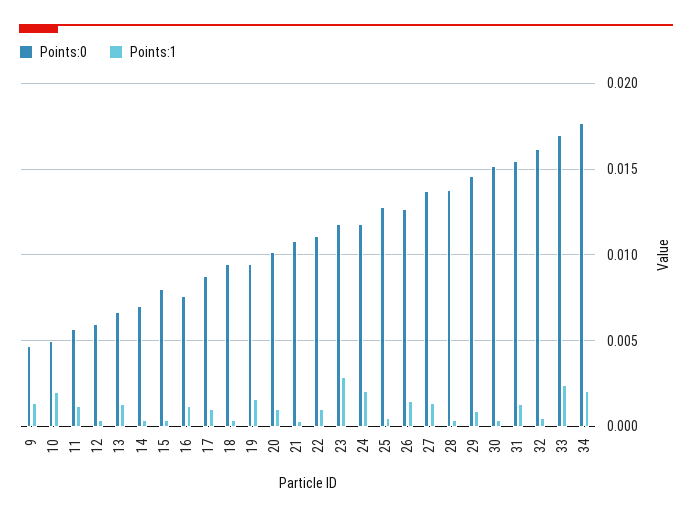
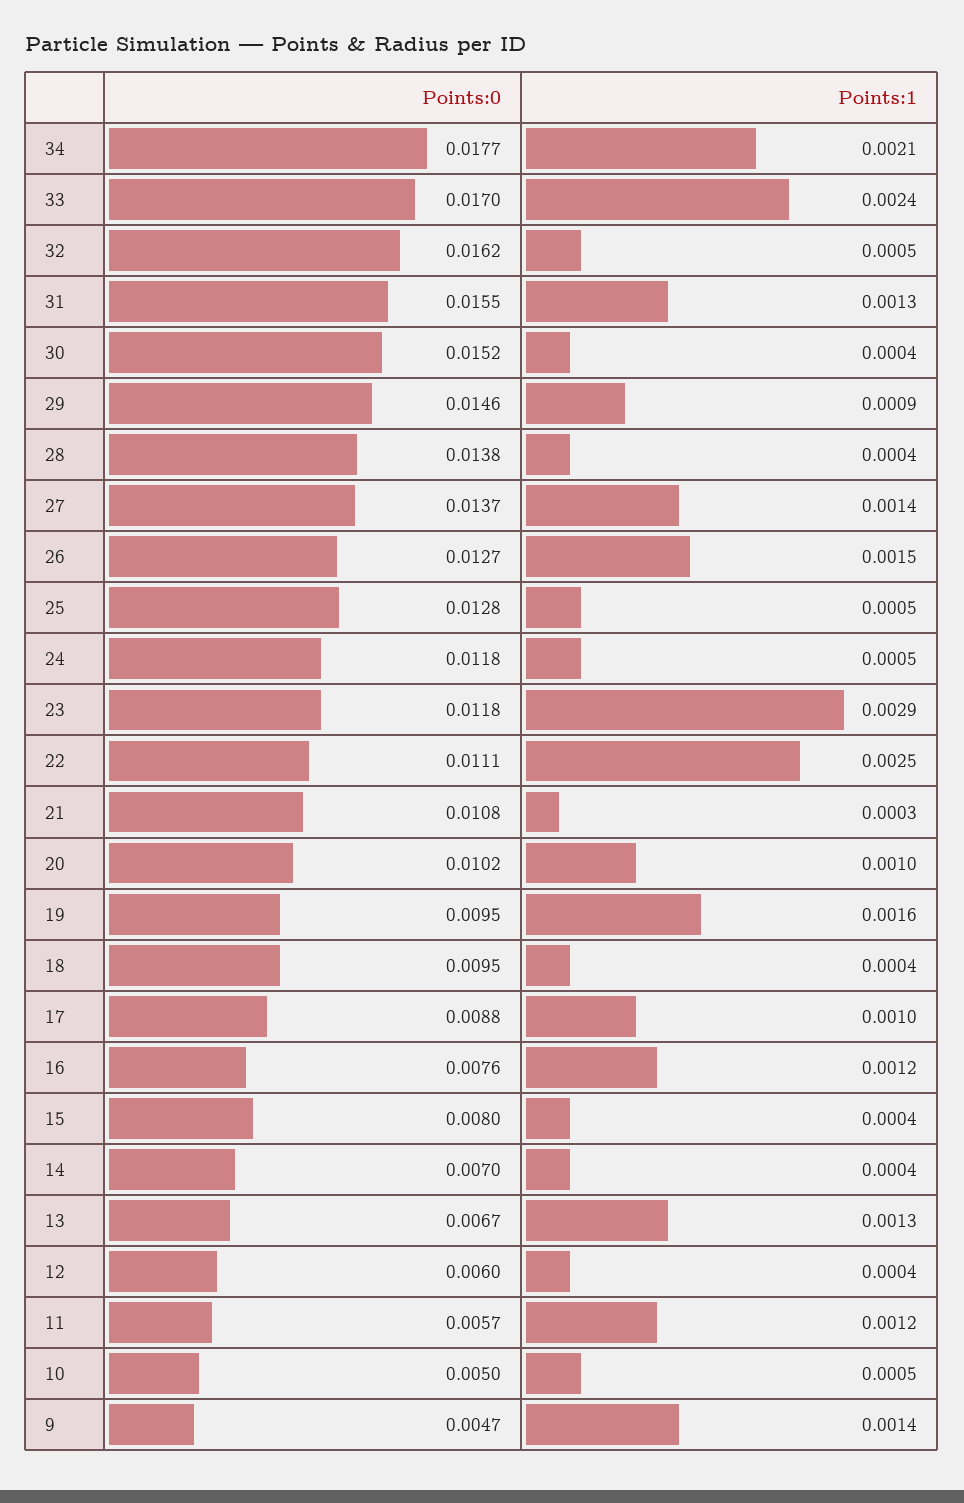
Points:1, 10: 0.002 -> 0.0005
Points:1, 22: 0.001 -> 0.0025
Points:1, 24: 0.002 -> 0.0005

